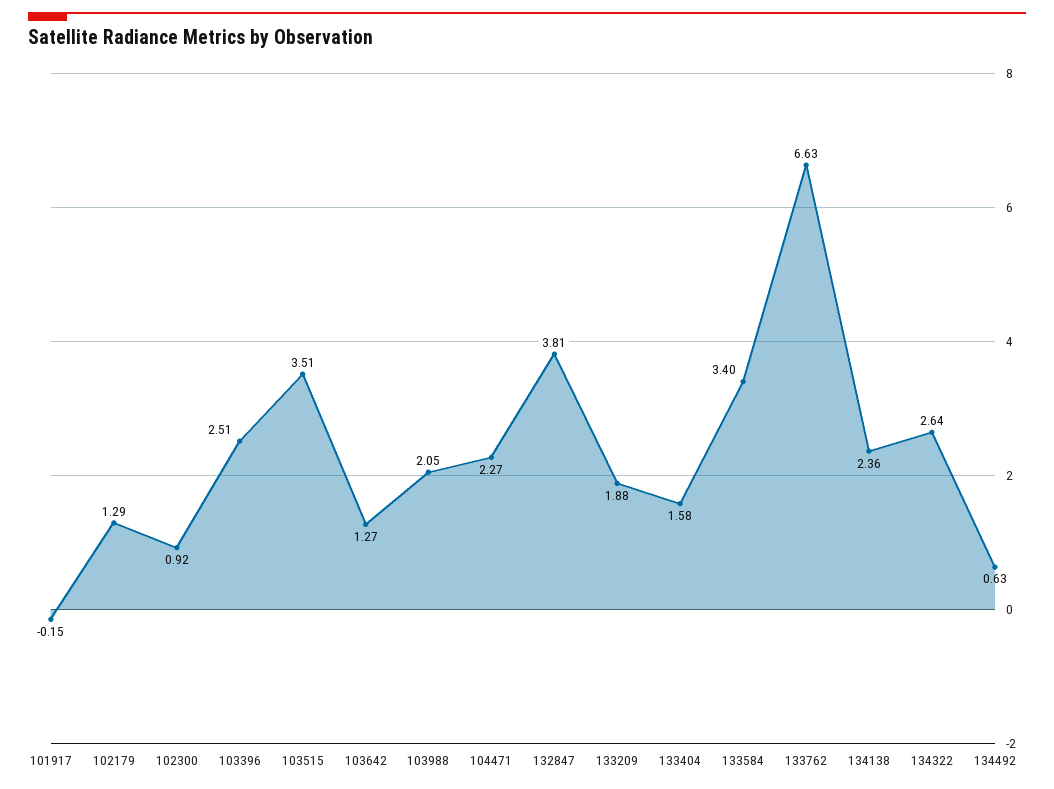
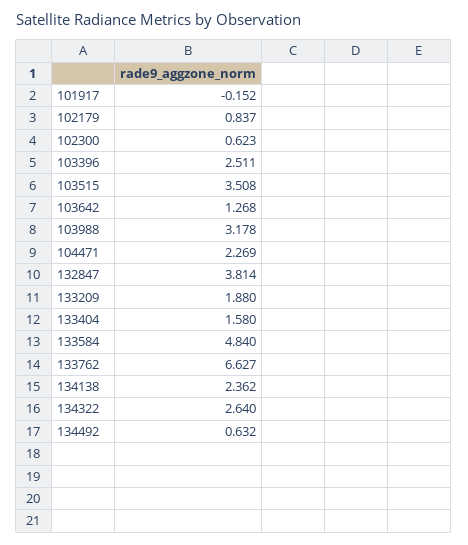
102179: 1.29 -> 0.837
102300: 0.92 -> 0.623
103988: 2.05 -> 3.178
133584: 3.4 -> 4.84

